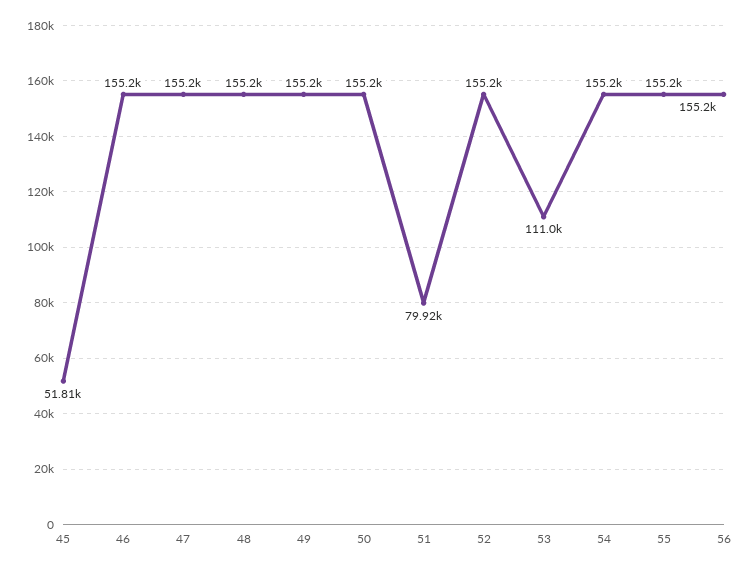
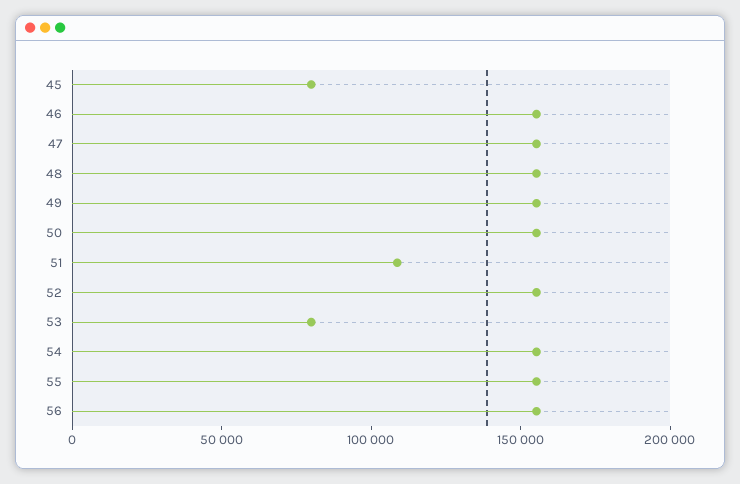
45: 51810 -> 80000
51: 79920 -> 110000
53: 111000 -> 80000

